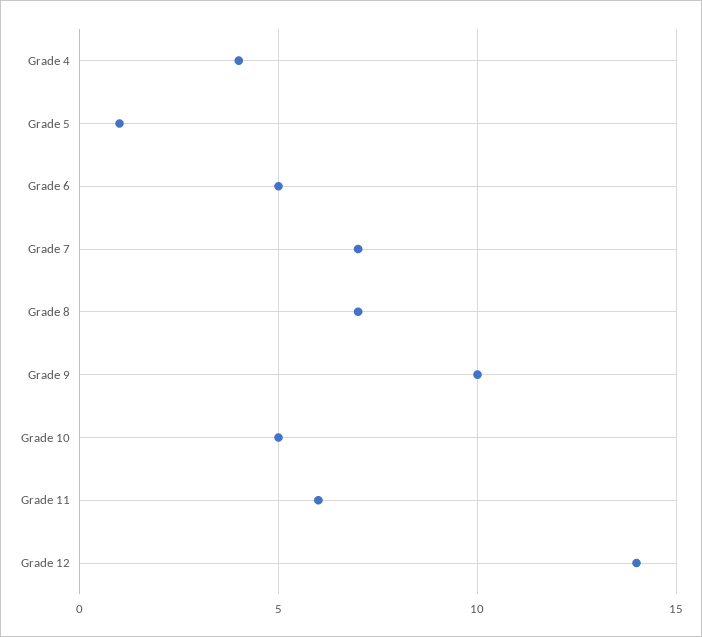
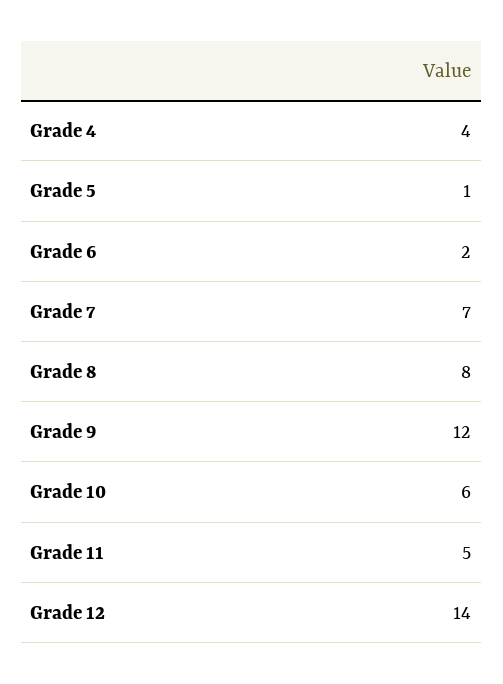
Grade 6: 5 -> 2
Grade 8: 7 -> 8
Grade 9: 10 -> 12
Grade 10: 5 -> 6
Grade 11: 6 -> 5

